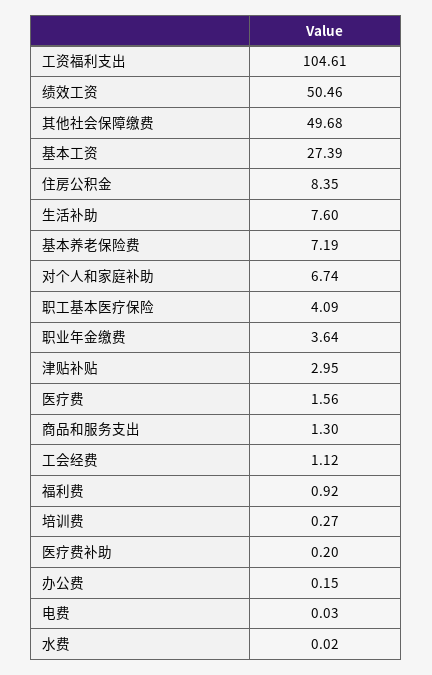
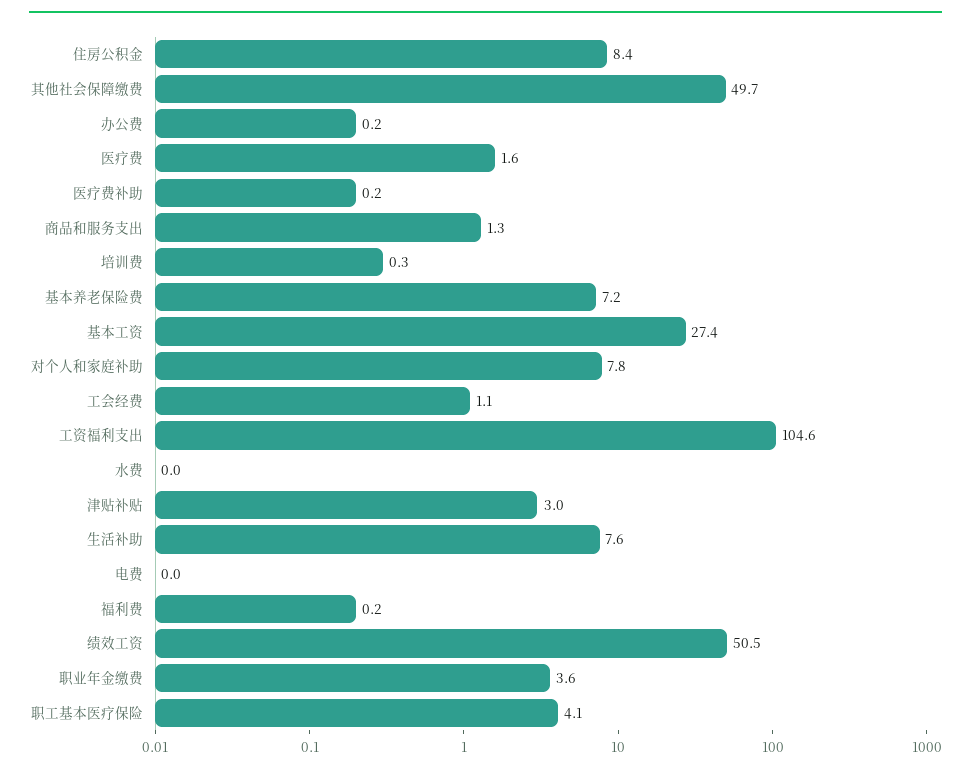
对个人和家庭补助: 6.74 -> 7.8
福利费: 0.92 -> 0.2

